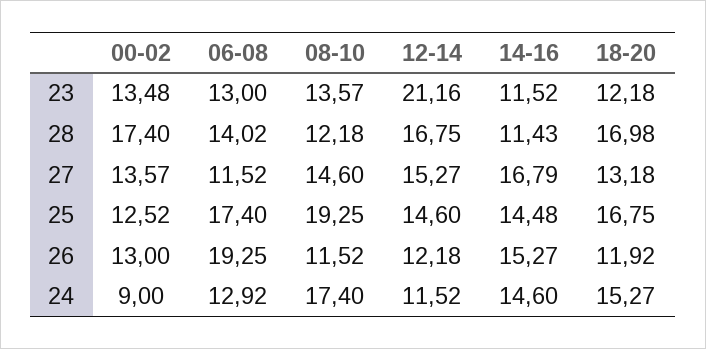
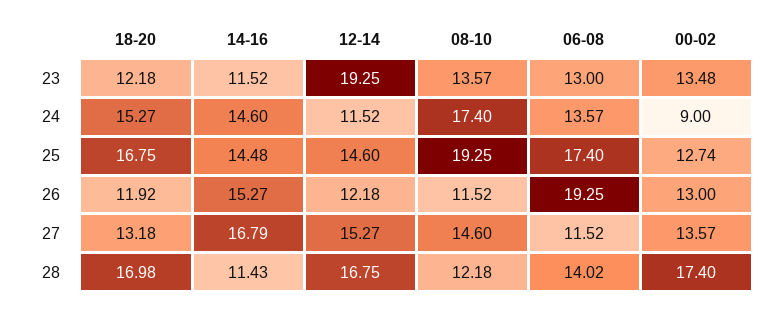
12-14, 23: 21.16 -> 19.25
00-02, 25: 12.52 -> 12.74
06-08, 24: 12.92 -> 13.57

